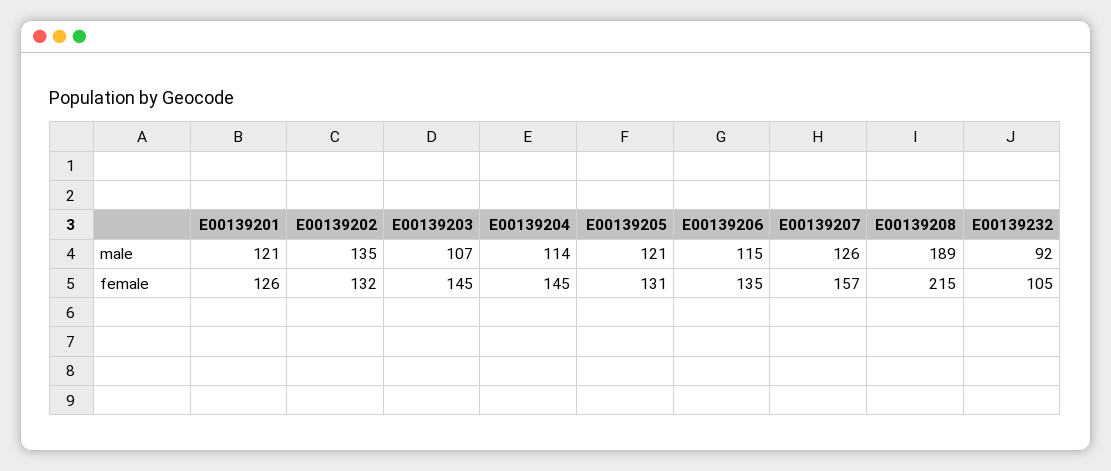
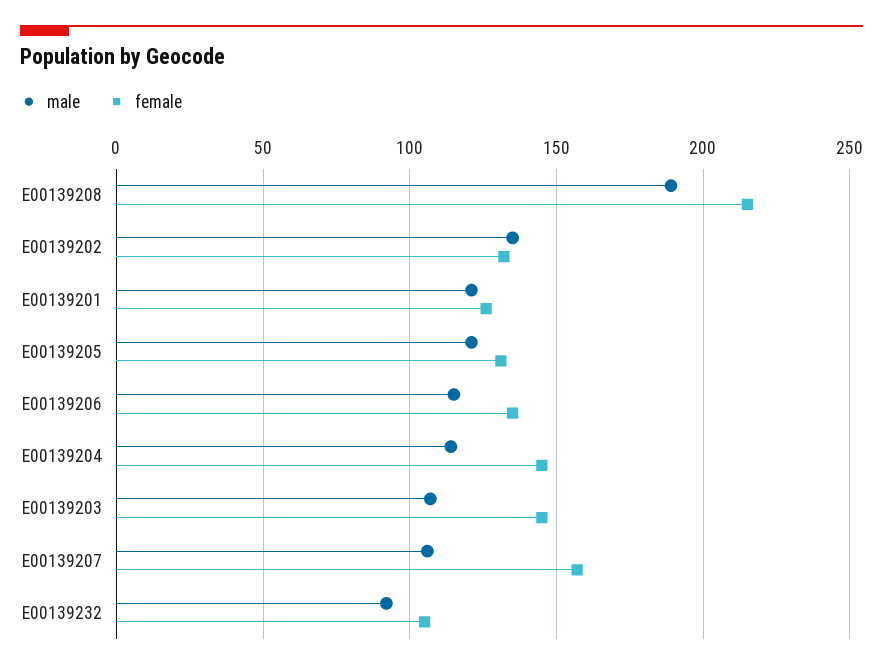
male, E00139207: 126 -> 105

